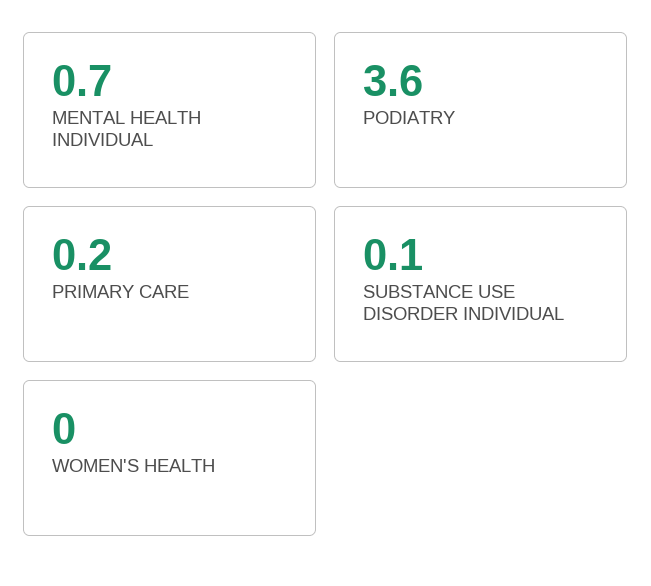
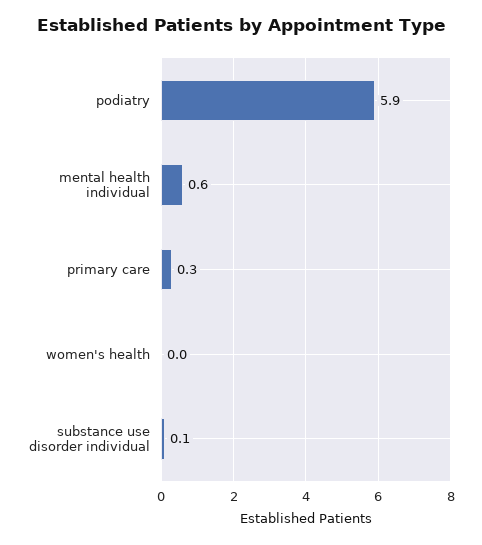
MENTAL HEALTH INDIVIDUAL: 0.7 -> 0.6
PODIATRY: 3.6 -> 5.9
PRIMARY CARE: 0.2 -> 0.3

